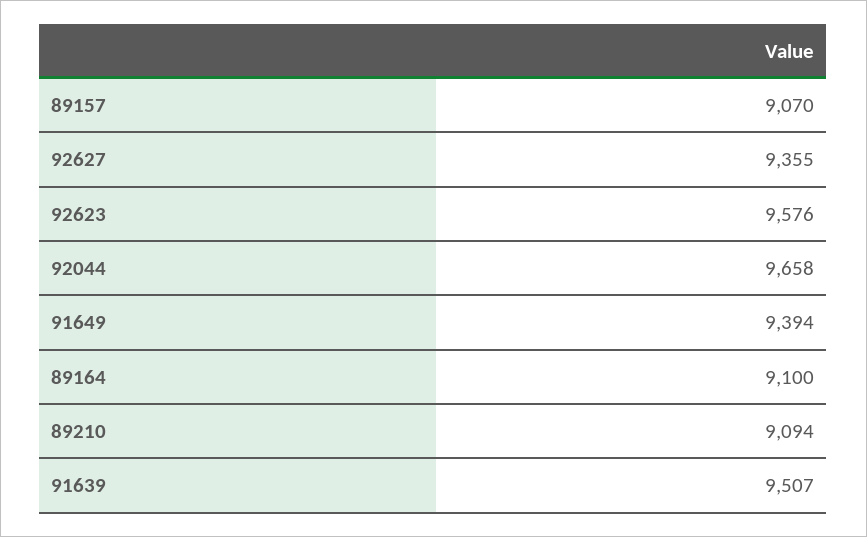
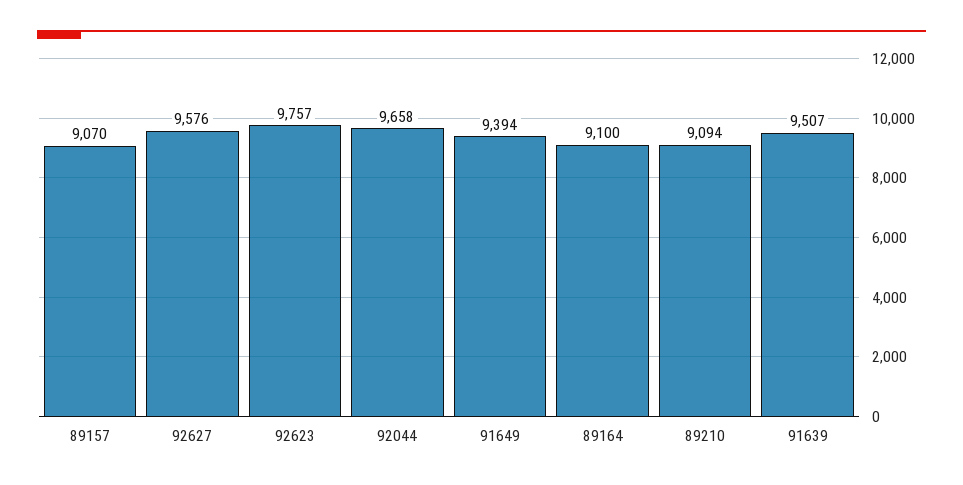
92627: 9355 -> 9576
92623: 9576 -> 9757

